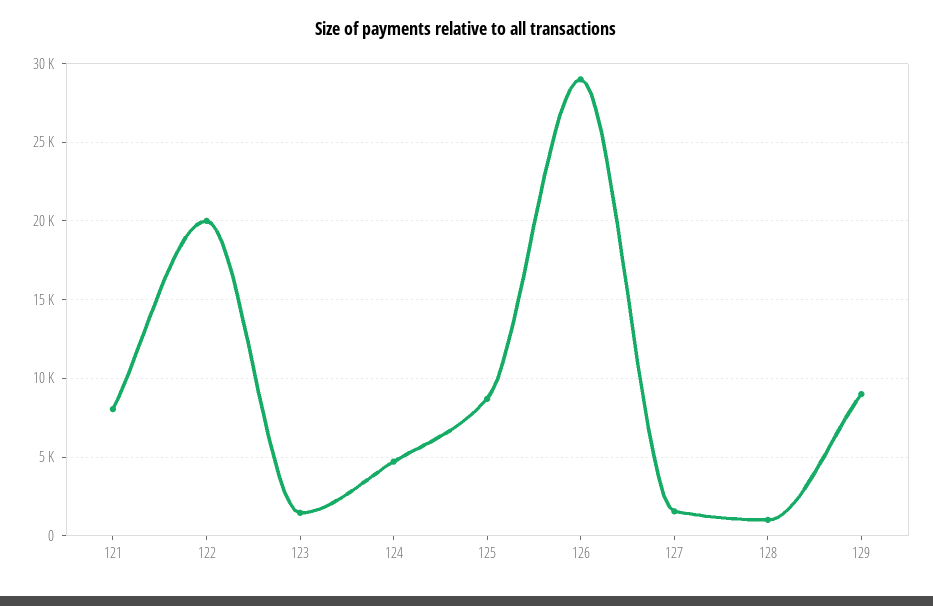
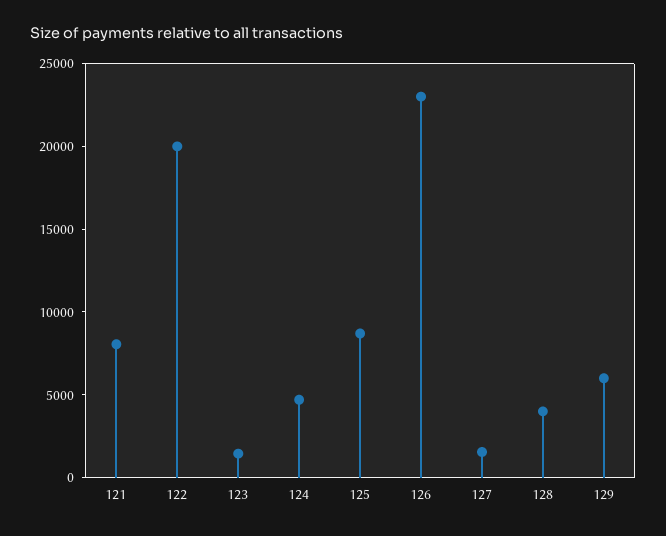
126: 29000 -> 23000
128: 1000 -> 4000
129: 9000 -> 6000

